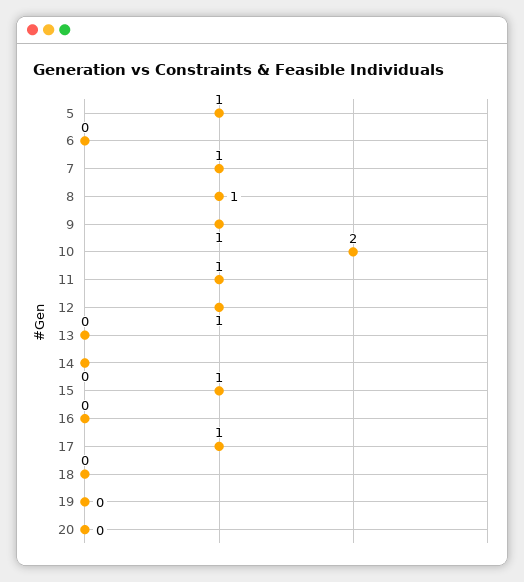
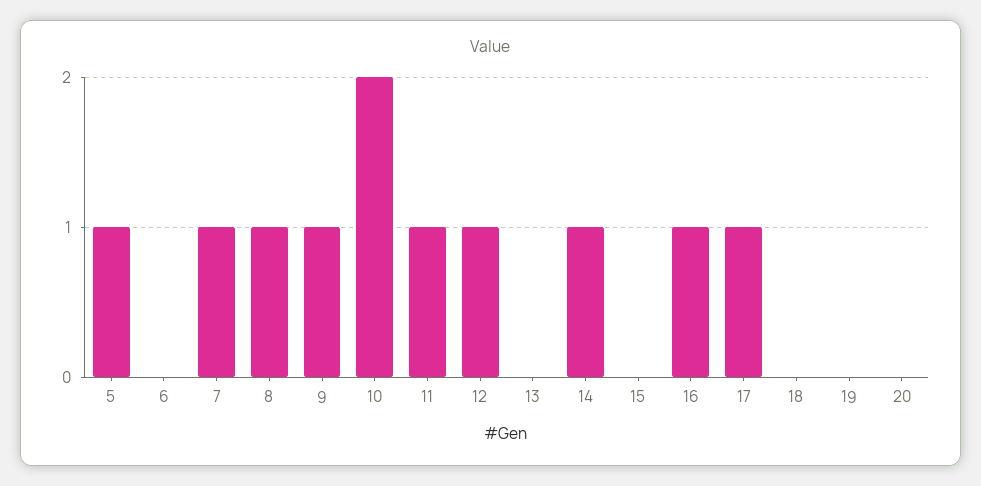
14: 0 -> 1
15: 1 -> 0
16: 0 -> 1

